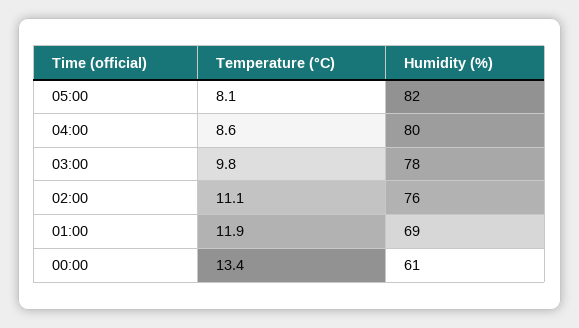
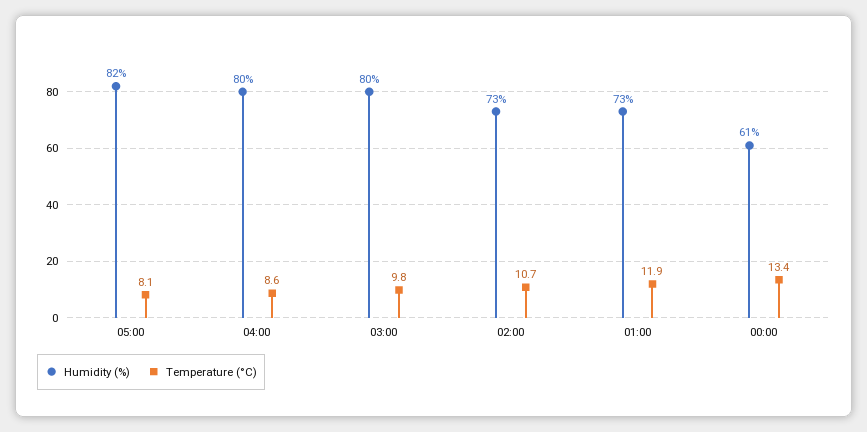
Humidity (%), 03:00: 78 -> 80
Temperature (°C), 02:00: 11.1 -> 10.7
Humidity (%), 02:00: 76 -> 73
Humidity (%), 01:00: 69 -> 73

